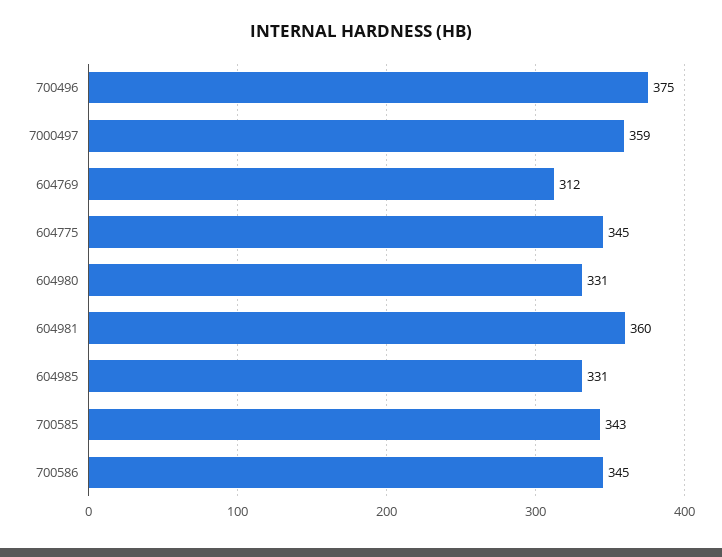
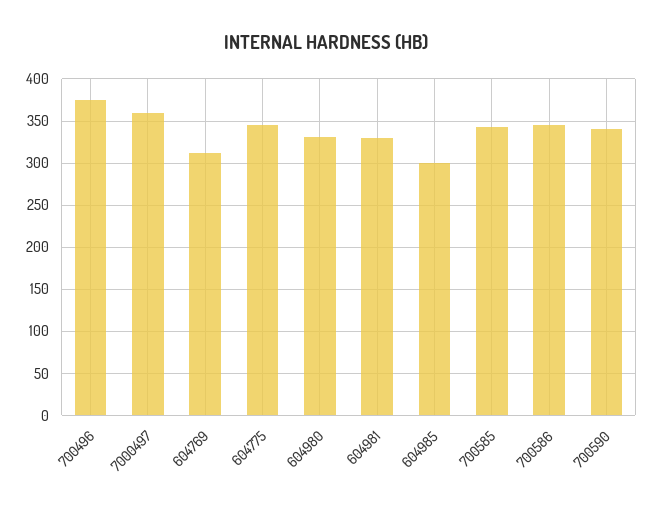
604981: 360 -> 330
604985: 331 -> 300
700590: none -> 340

